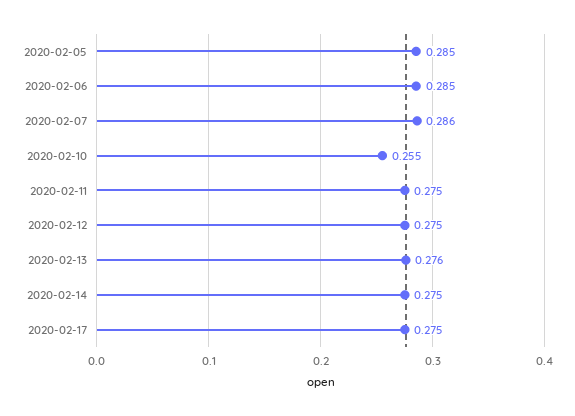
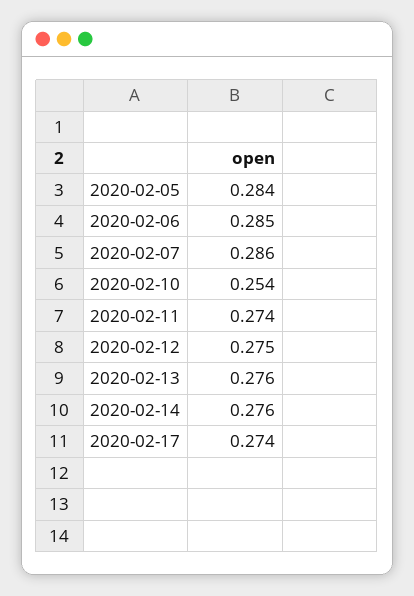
2020-02-05: 0.285 -> 0.284
2020-02-10: 0.255 -> 0.254
2020-02-11: 0.275 -> 0.274
2020-02-14: 0.275 -> 0.276
2020-02-17: 0.275 -> 0.274

